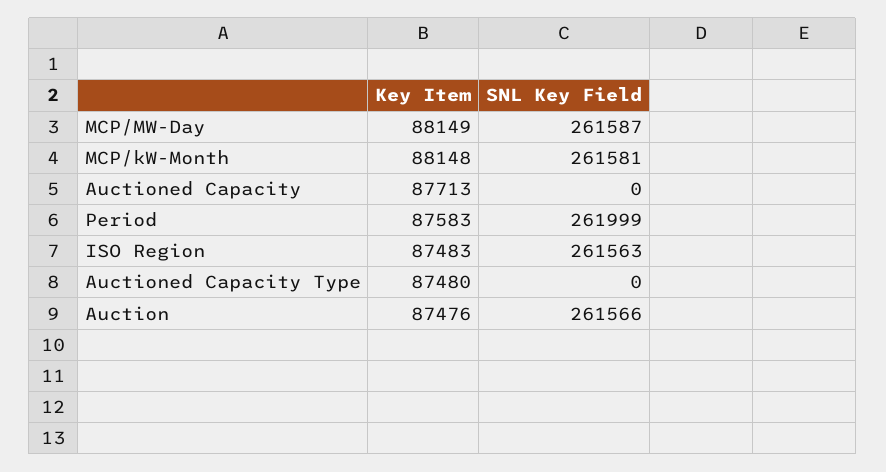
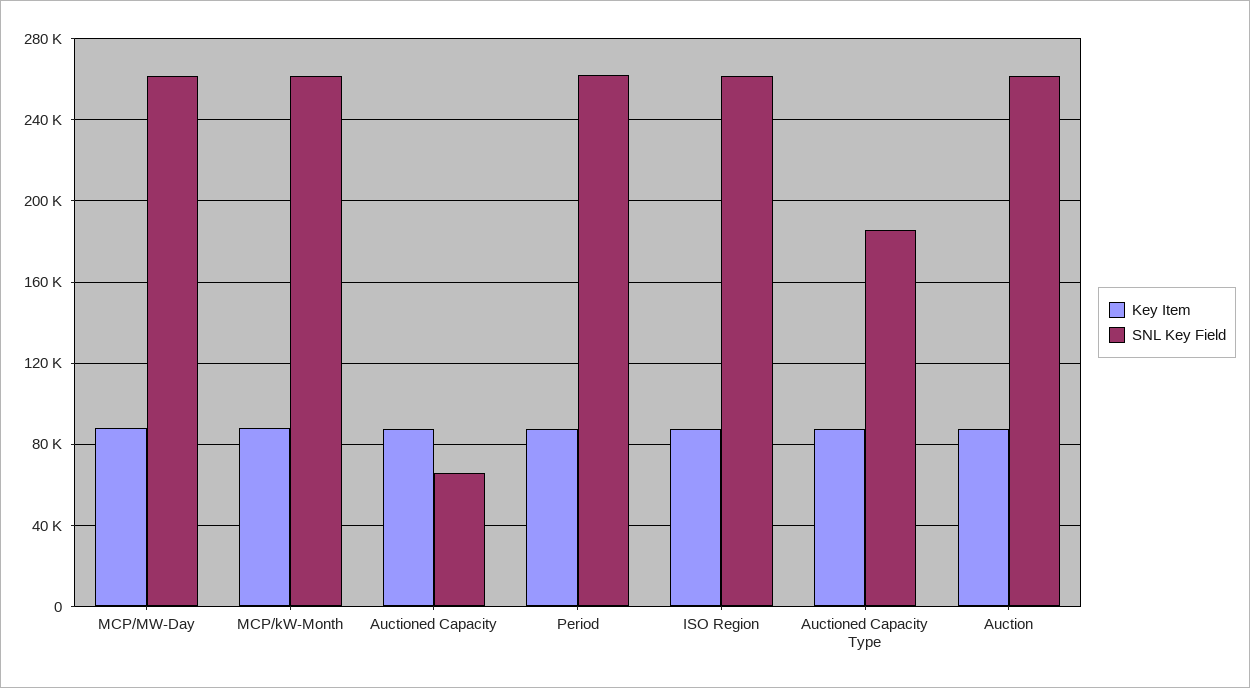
SNL Key Field, Auctioned Capacity: 0 -> 65000
SNL Key Field, Auctioned Capacity Type: 0 -> 185000

